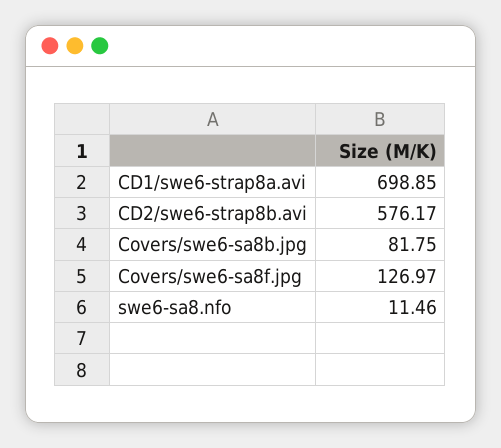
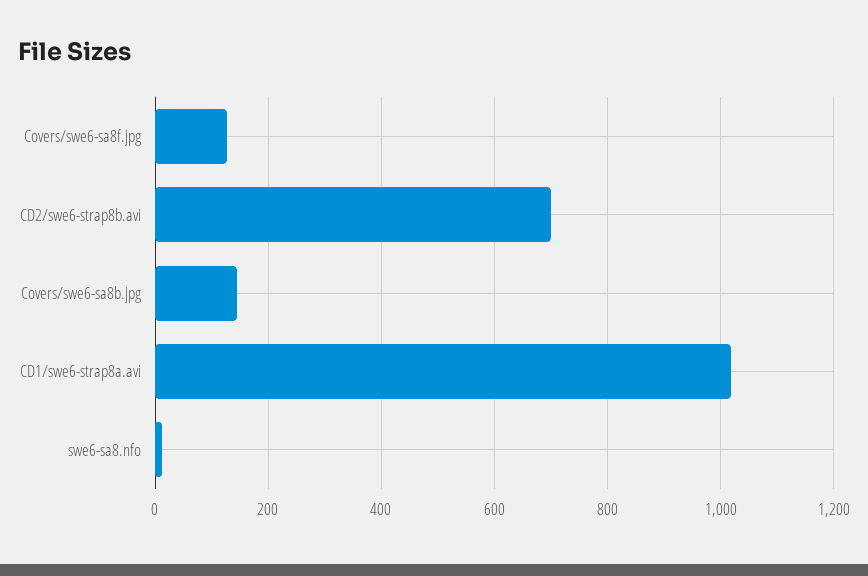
CD1/swe6-strap8a.avi: 698.85 -> 1020
CD2/swe6-strap8b.avi: 576.17 -> 700
Covers/swe6-sa8b.jpg: 81.75 -> 140

